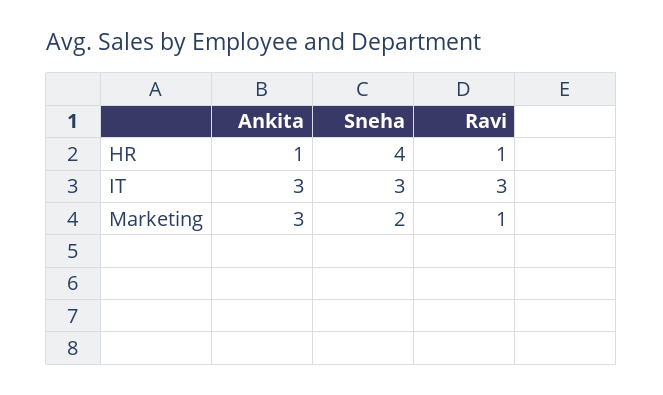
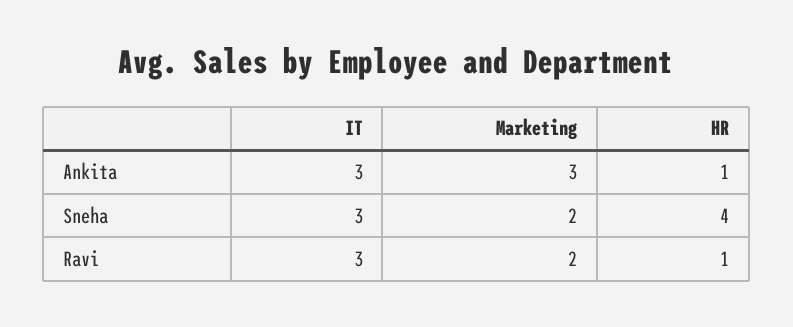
Ravi, Marketing: 1 -> 2

